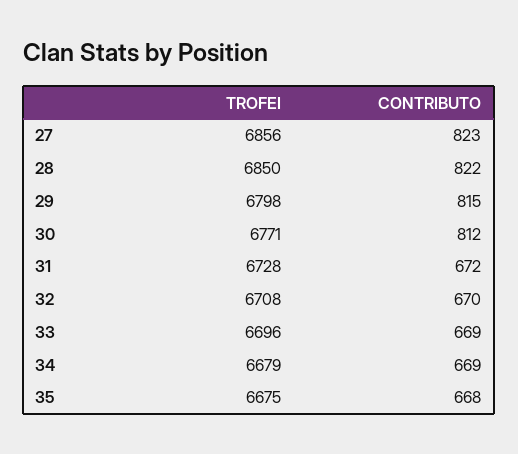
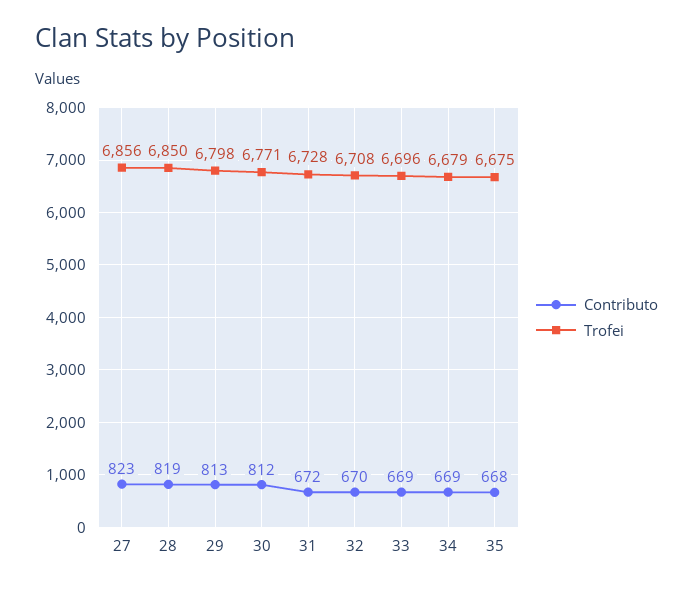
CONTRIBUTO, 28: 822 -> 819
CONTRIBUTO, 29: 815 -> 813

